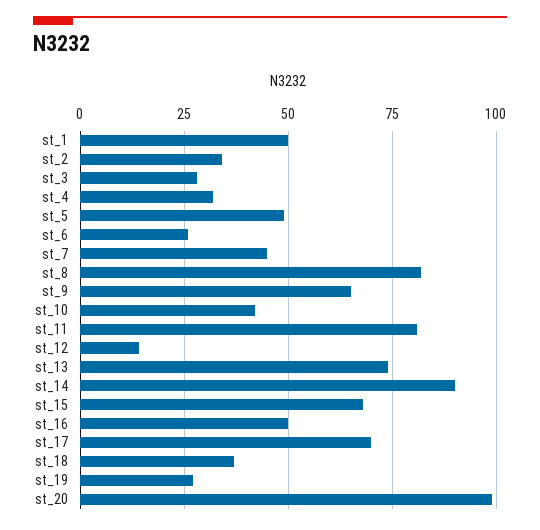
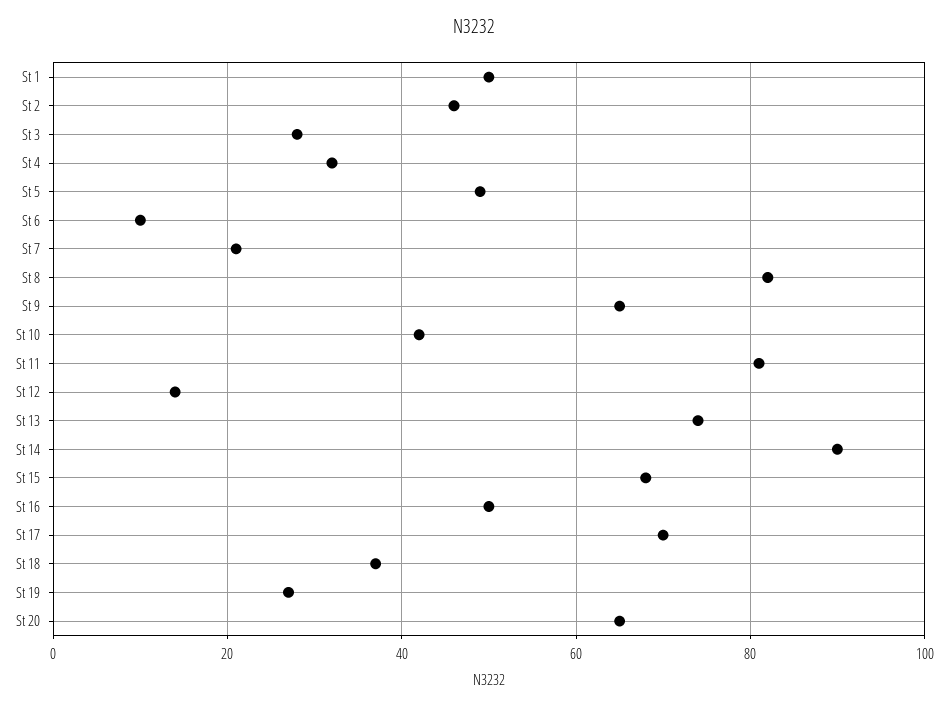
st_2: 35 -> 45
st_6: 25 -> 10
st_7: 45 -> 20
st_20: 100 -> 65

